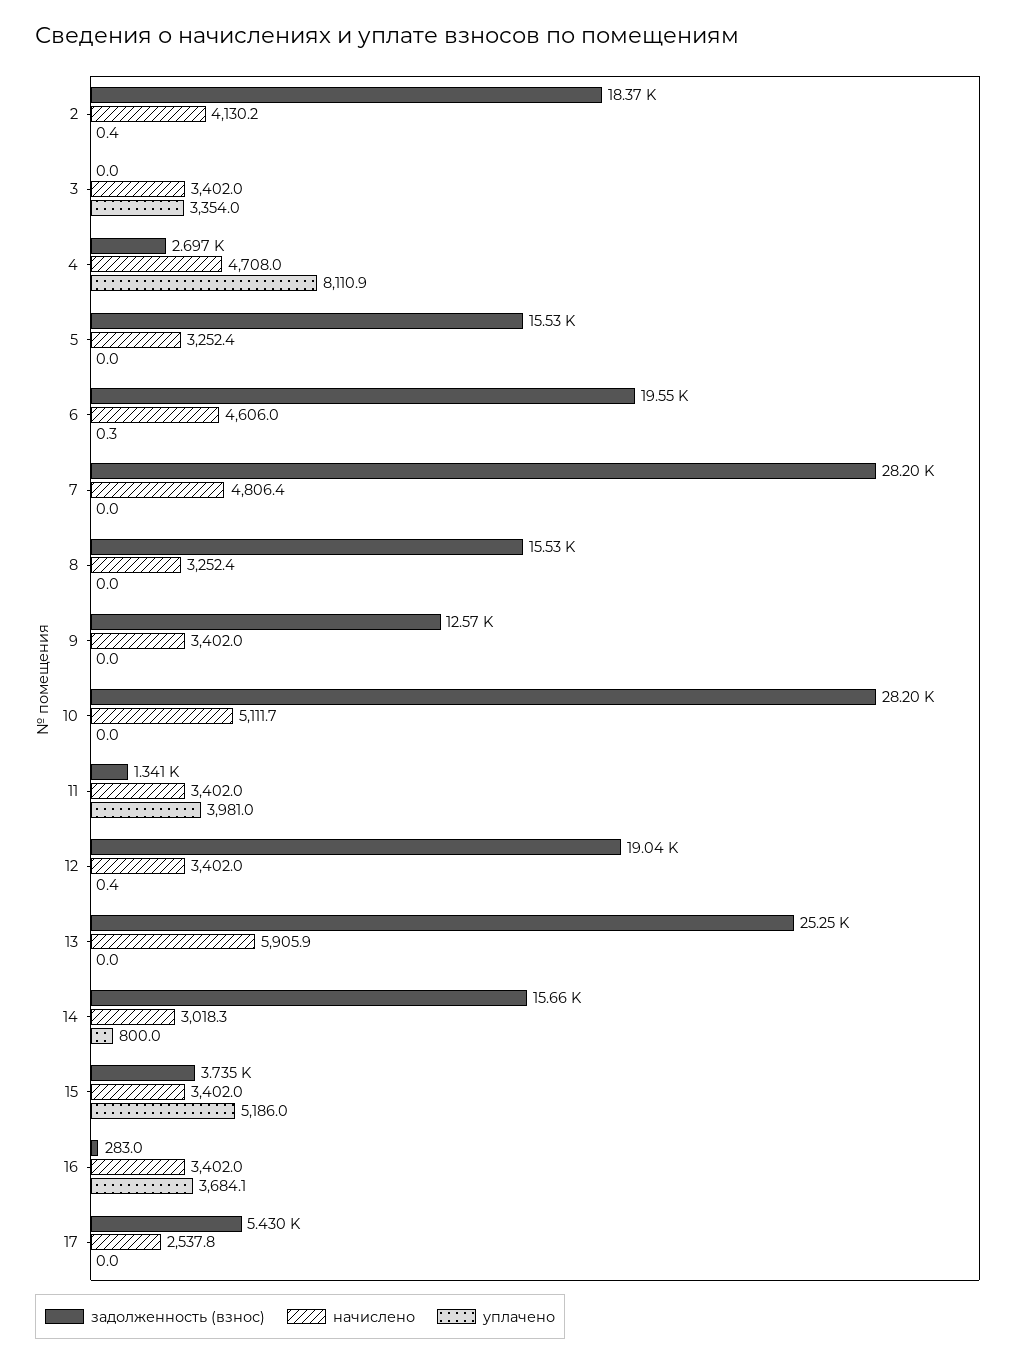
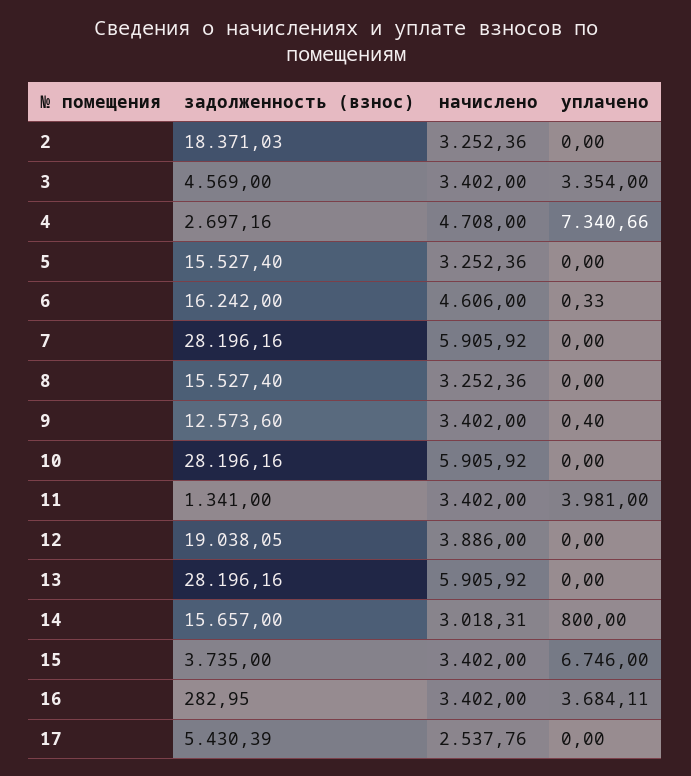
начислено, 2: 4130.2 -> 3252.36
уплачено, 2: 0.4 -> 0
задолженность (взнос), 3: 0 -> 4569
уплачено, 4: 8110.9 -> 7340.66
задолженность (взнос), 6: 19550 -> 16242
начислено, 7: 4806.4 -> 5905.92
уплачено, 9: 0 -> 0.4
начислено, 10: 5111.7 -> 5905.92
начислено, 12: 3402 -> 3886
уплачено, 12: 0.4 -> 0
задолженность (взнос), 13: 25250 -> 28196.16
уплачено, 15: 5186 -> 6746

